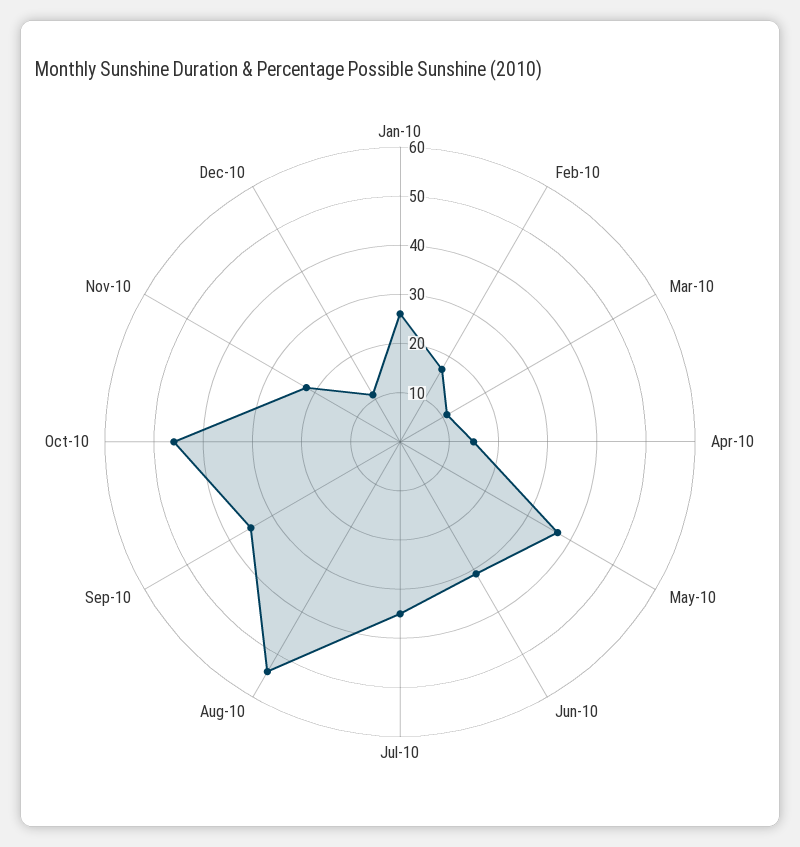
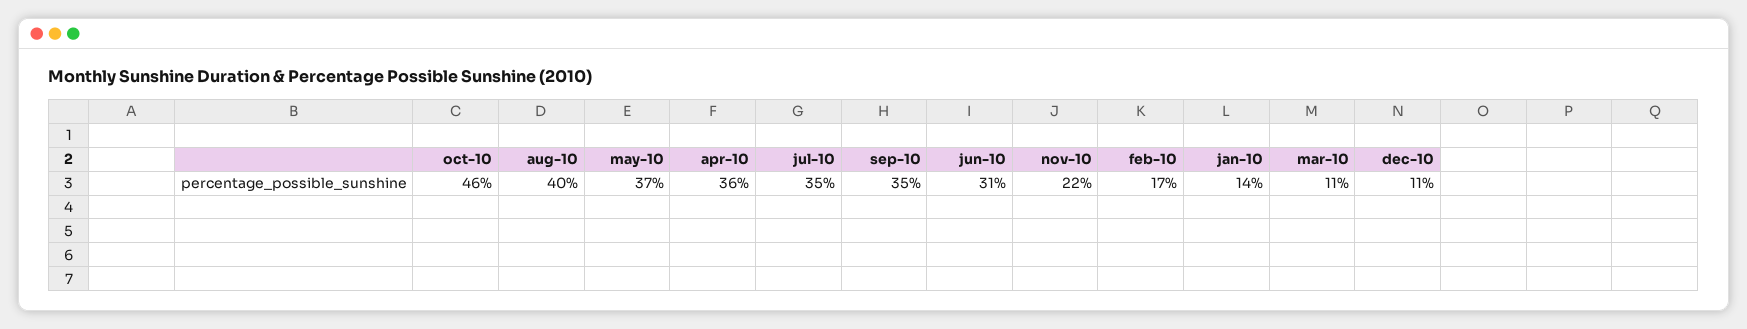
Jan-10: 25 -> 14
Apr-10: 15 -> 36
Aug-10: 55 -> 40

